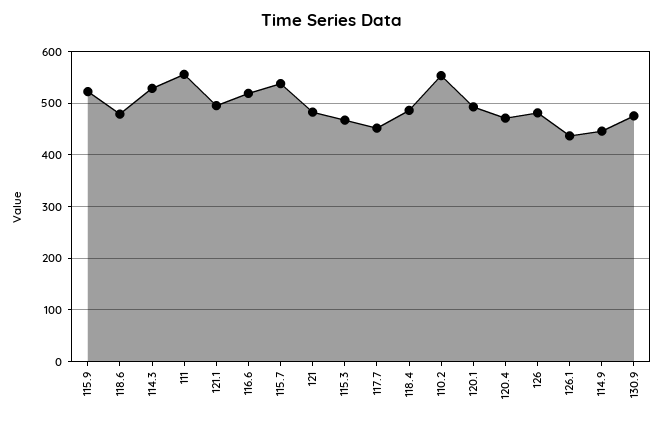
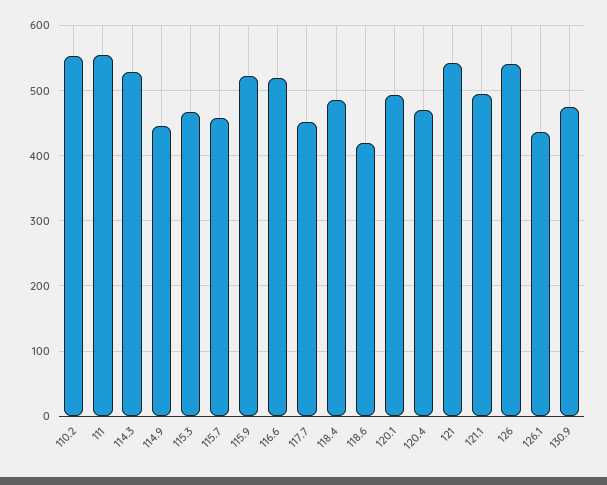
118.6: 480 -> 420
115.7: 540 -> 460
121: 480 -> 540
126: 480 -> 540

